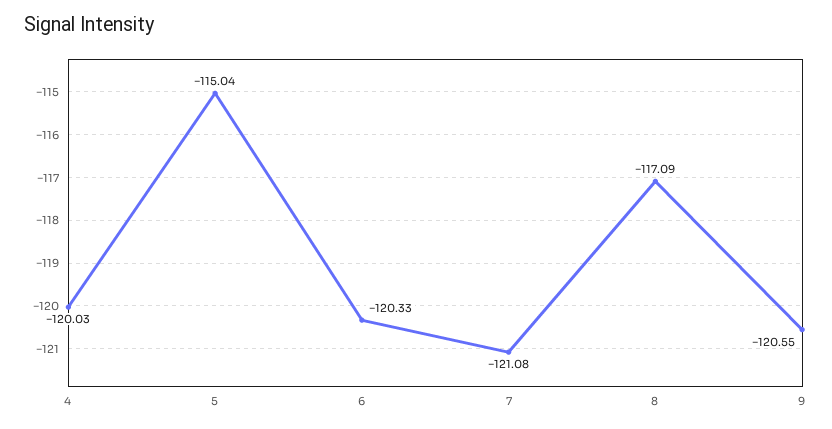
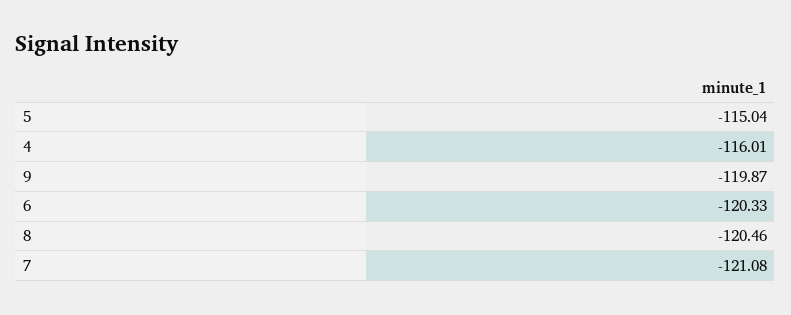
4: -120.03 -> -116.01
8: -117.09 -> -120.46
9: -120.55 -> -119.87

